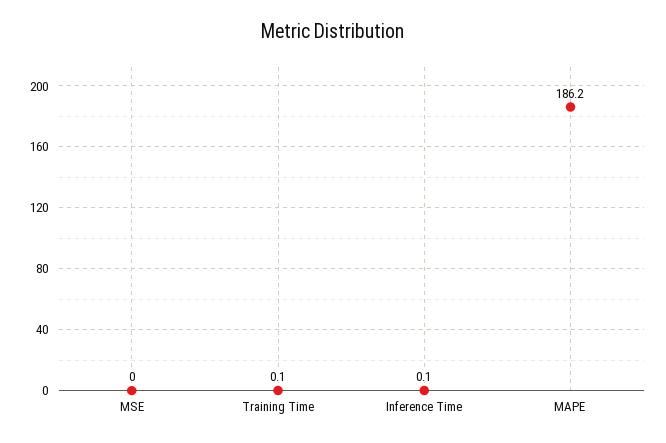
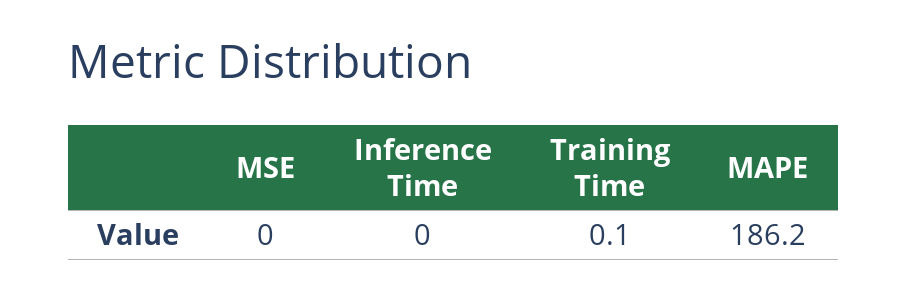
Inference Time: 0.1 -> 0

